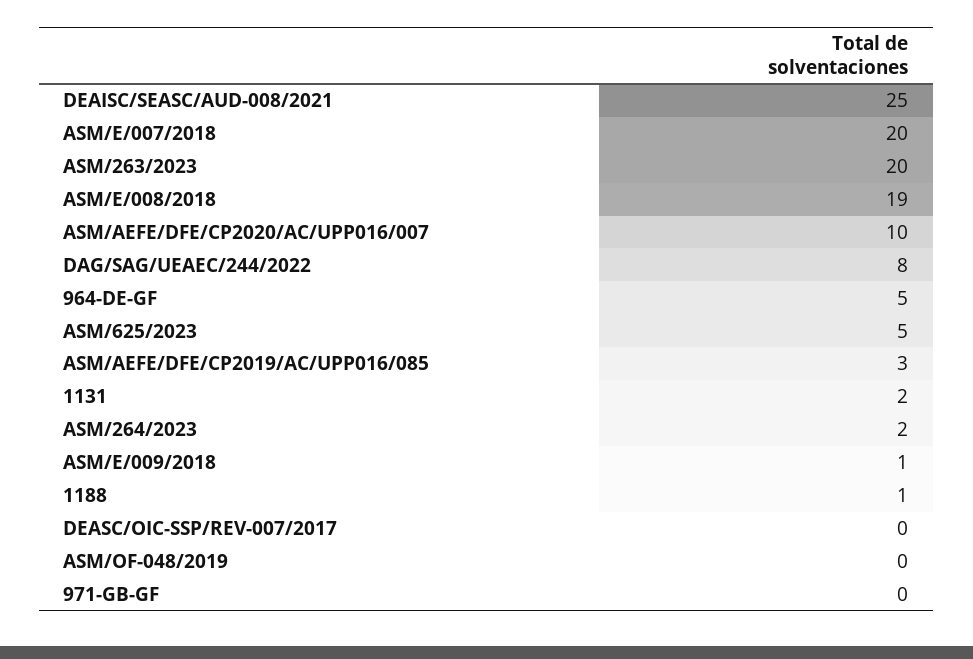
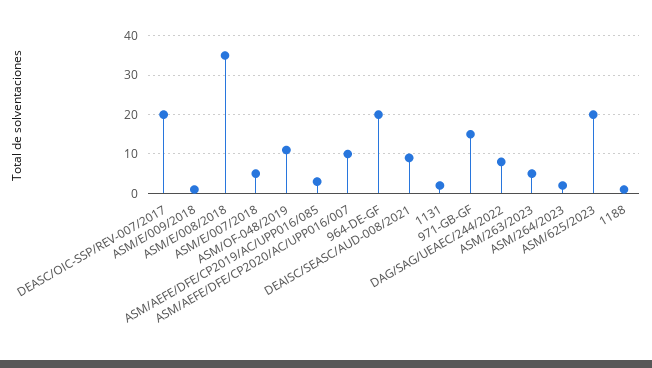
DEAISC/SEASC/AUD-008/2021: 25 -> 10
ASM/E/007/2018: 20 -> 5
ASM/263/2023: 20 -> 5
ASM/E/008/2018: 19 -> 35
964-DE-GF: 5 -> 20
ASM/625/2023: 5 -> 20
DEASC/OIC-SSP/REV-007/2017: 0 -> 20
ASM/OF-048/2019: 0 -> 10
971-GB-GF: 0 -> 15

